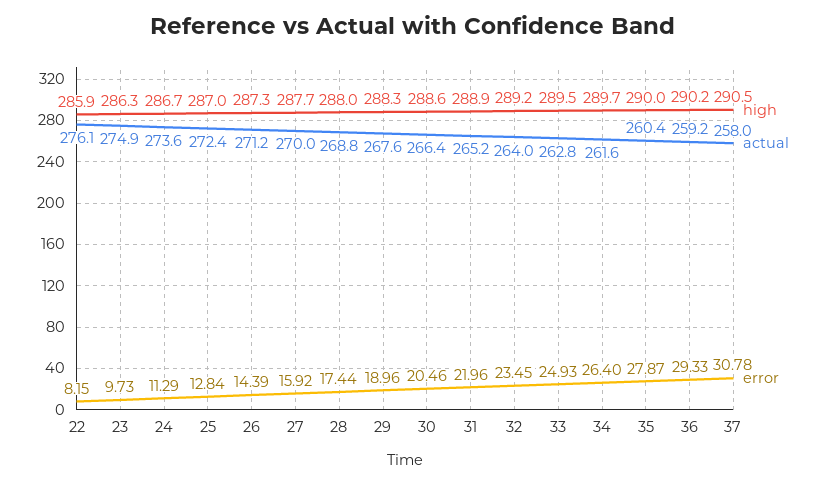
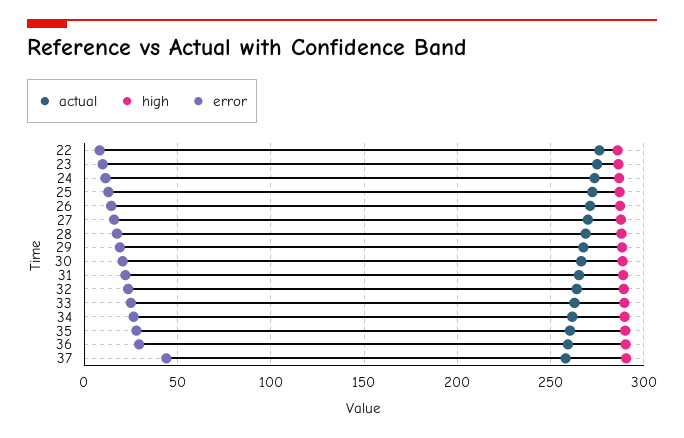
error, 37: 30.78 -> 45

